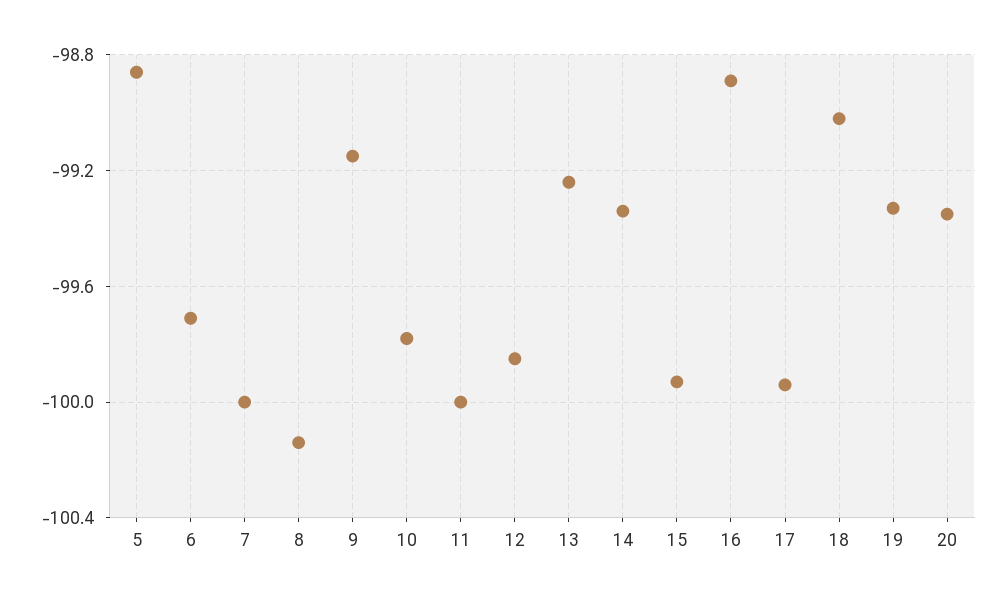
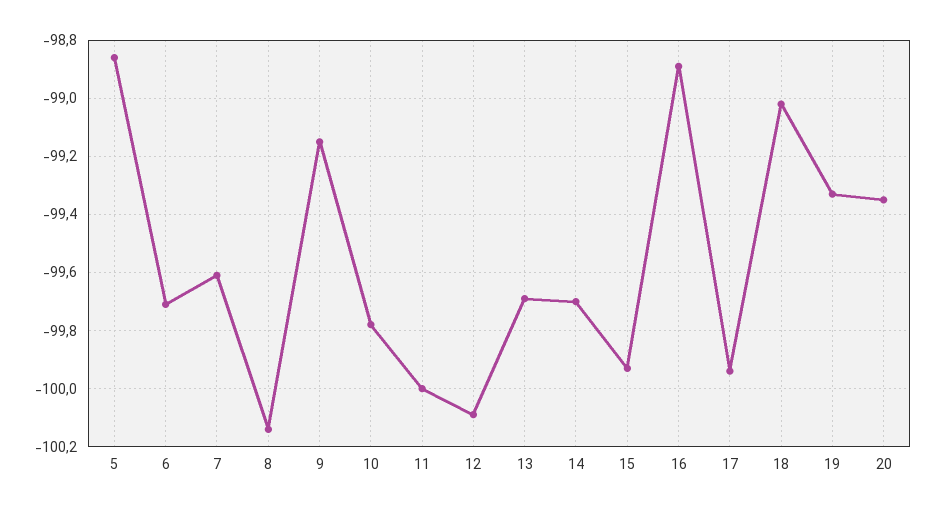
7: -100 -> -99.6
12: -99.85 -> -100.1
13: -99.25 -> -99.7
14: -99.35 -> -99.7

